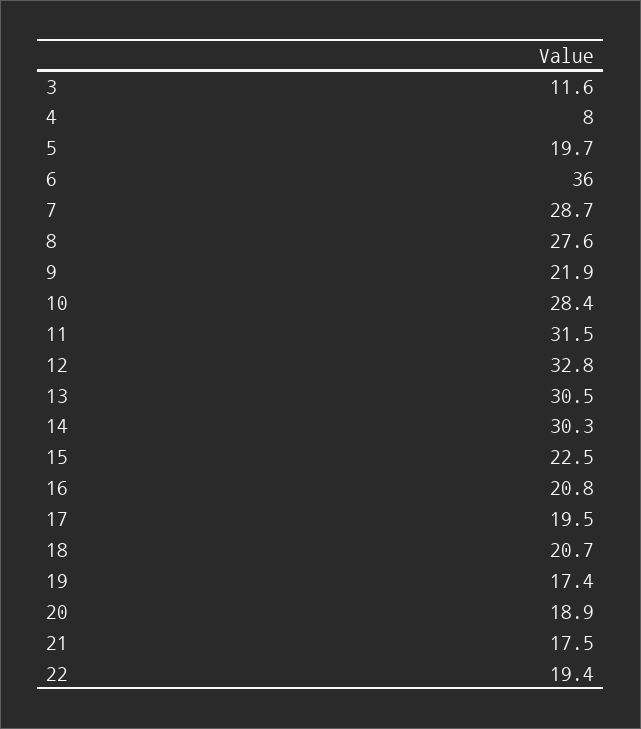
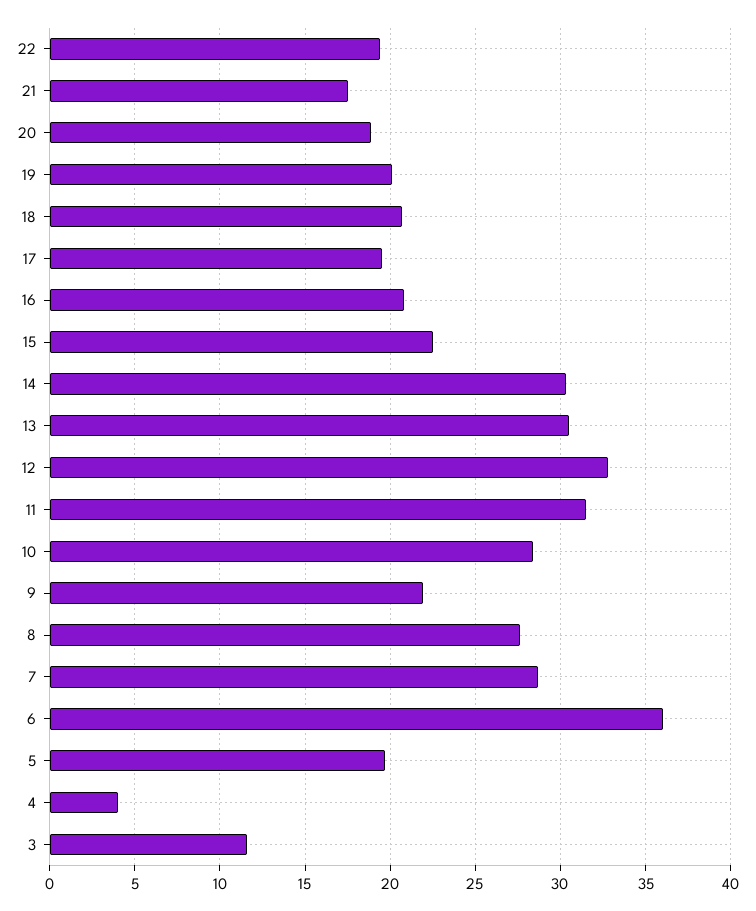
4: 8 -> 4
19: 17.4 -> 20

